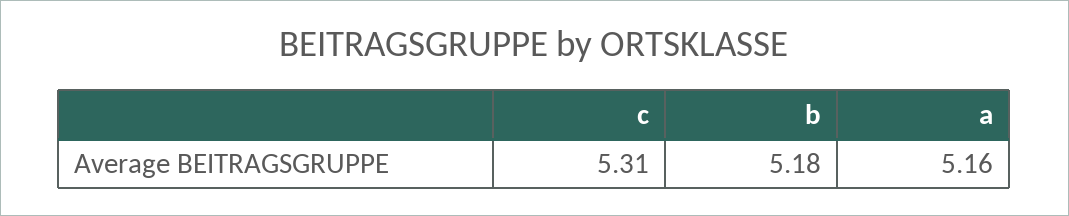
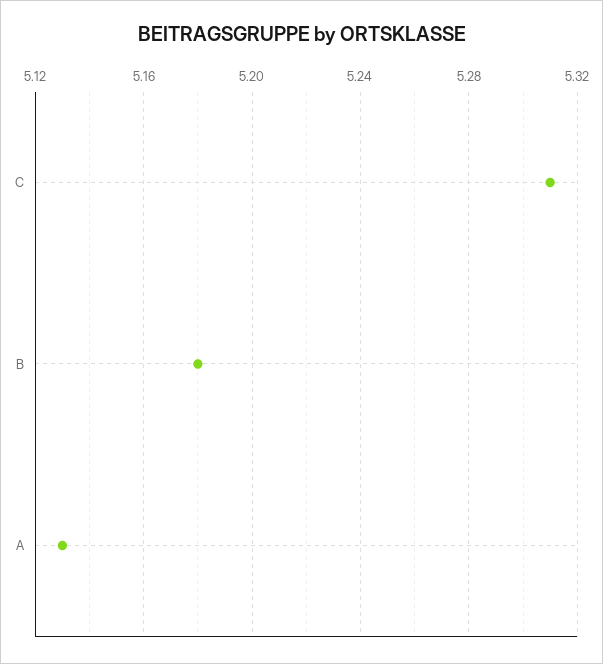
a: 5.16 -> 5.13

